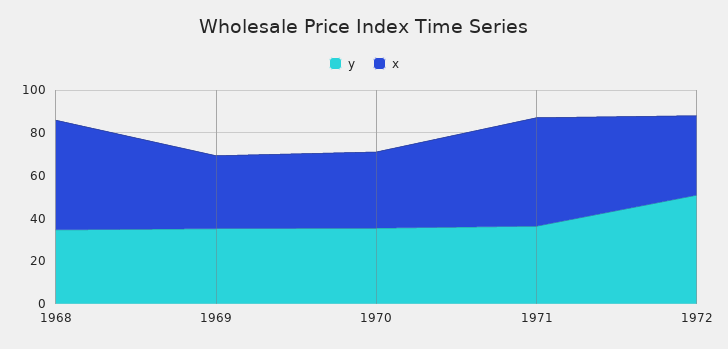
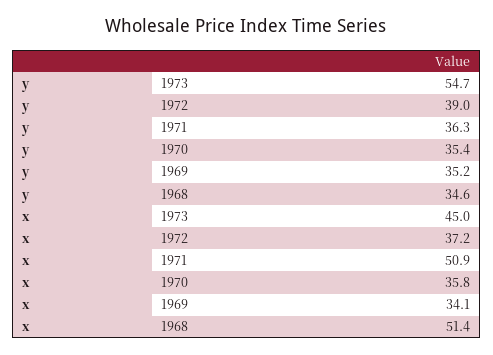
y, 1972: 50 -> 39
y, 1973: none -> 54.7
x, 1973: none -> 45

